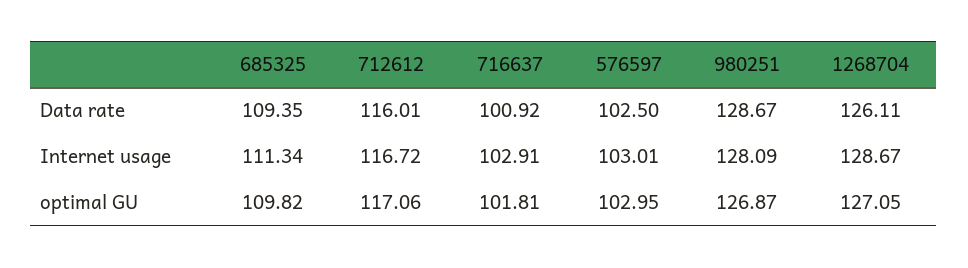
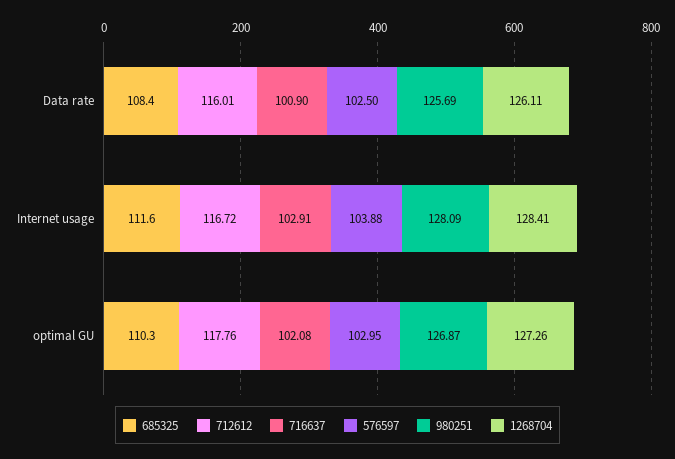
685325, Data rate: 109.35 -> 108.4
716637, Data rate: 100.92 -> 100.9
980251, Data rate: 128.67 -> 125.69
685325, Internet usage: 111.34 -> 111.6
576597, Internet usage: 103.01 -> 103.88
1268704, Internet usage: 128.67 -> 128.41
685325, optimal GU: 109.82 -> 110.3
712612, optimal GU: 117.06 -> 117.76
716637, optimal GU: 101.81 -> 102.08
1268704, optimal GU: 127.05 -> 127.26

